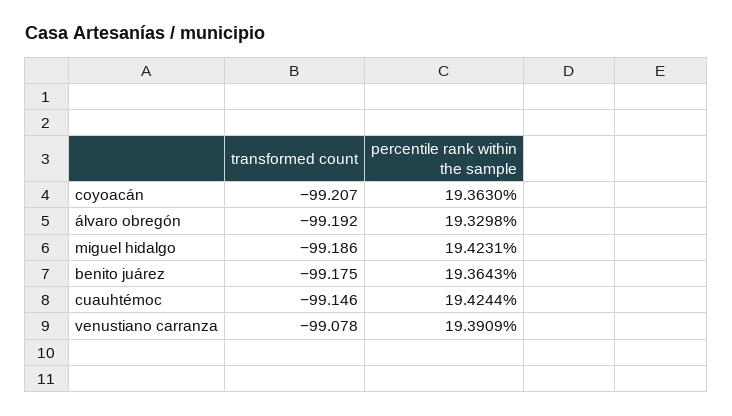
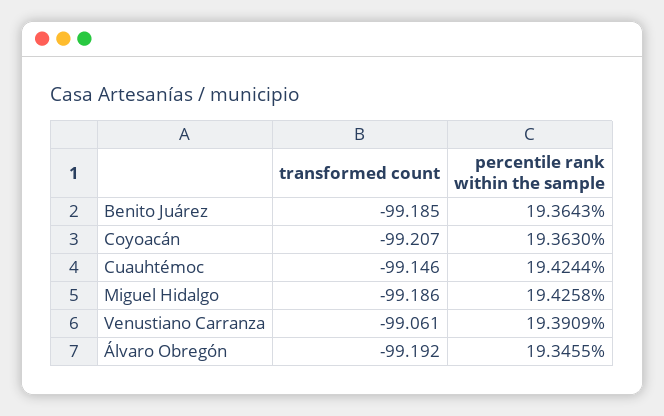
percentile rank within the sample, álvaro obregón: 19.3298 -> 19.3455
percentile rank within the sample, miguel hidalgo: 19.4231 -> 19.4258
transformed count, benito juárez: -99.175 -> -99.185
transformed count, venustiano carranza: -99.078 -> -99.061

